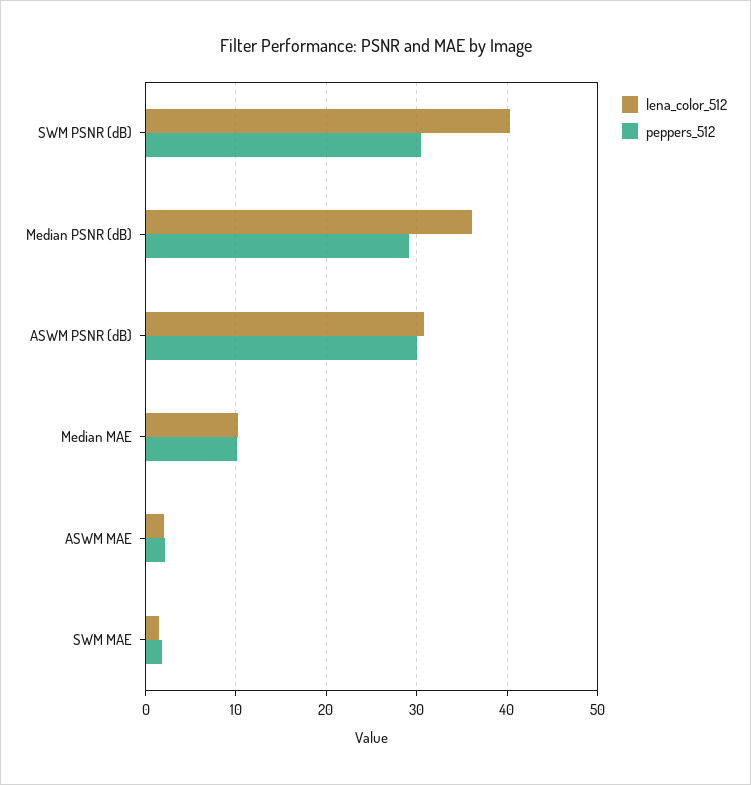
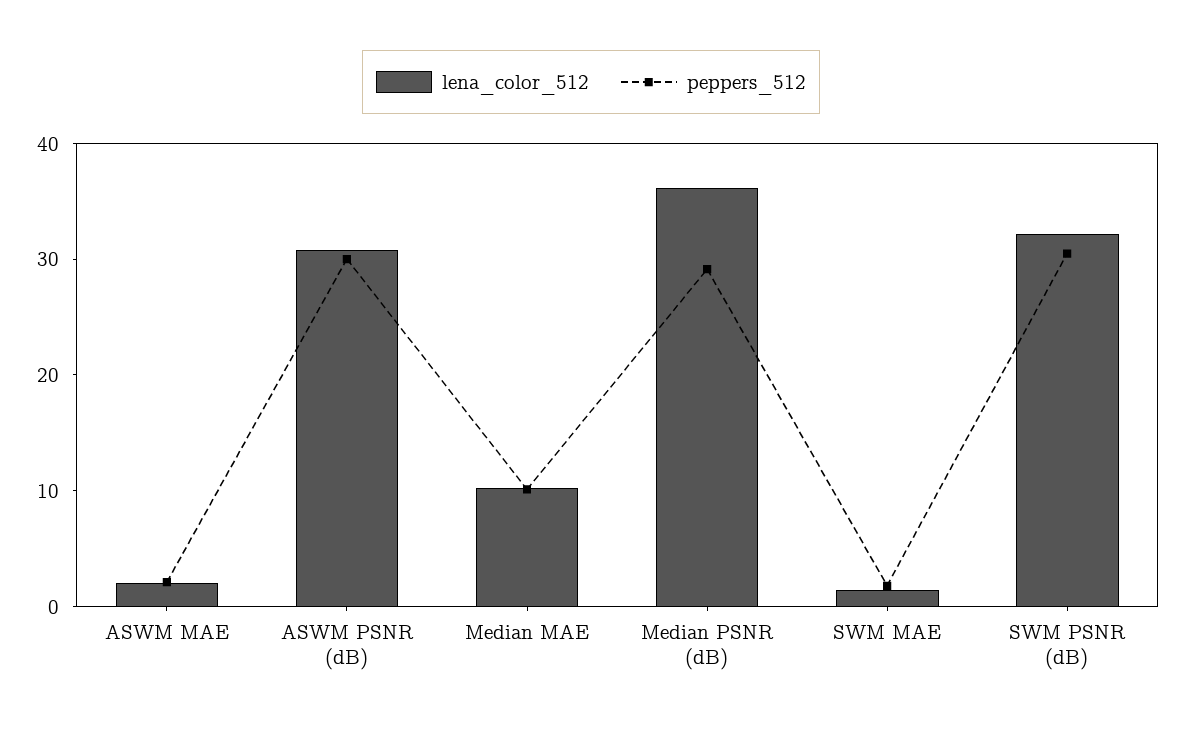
lena_color_512, SWM PSNR (dB): 40 -> 32

